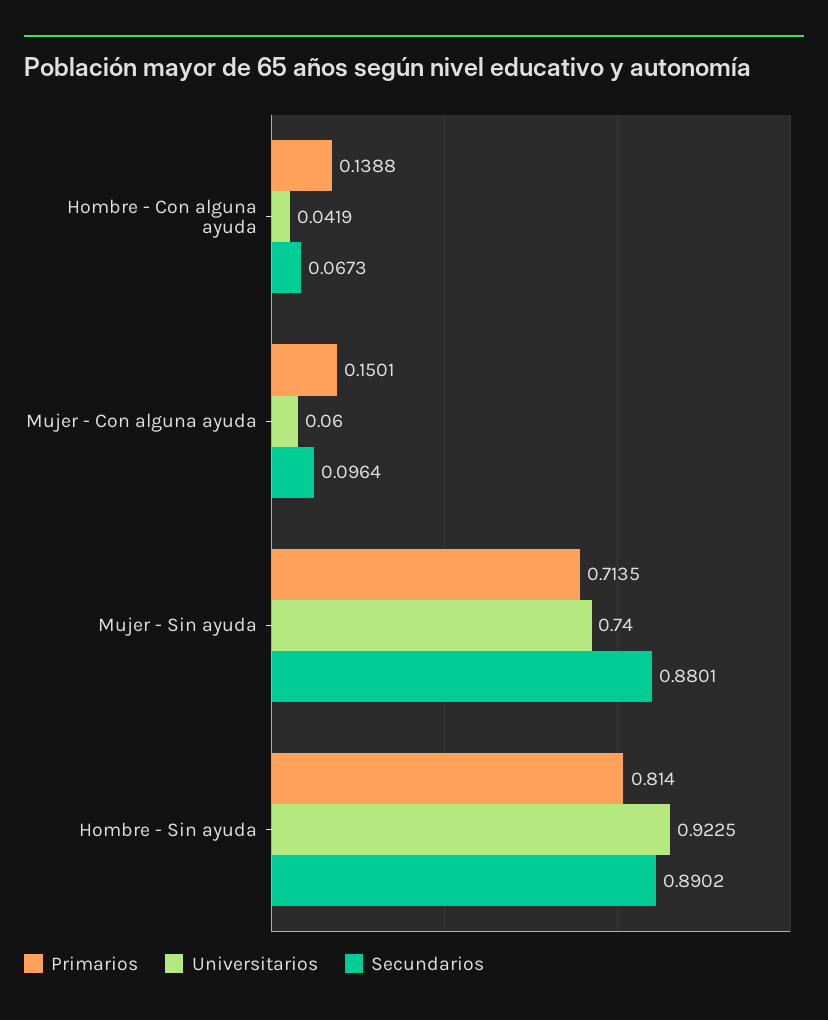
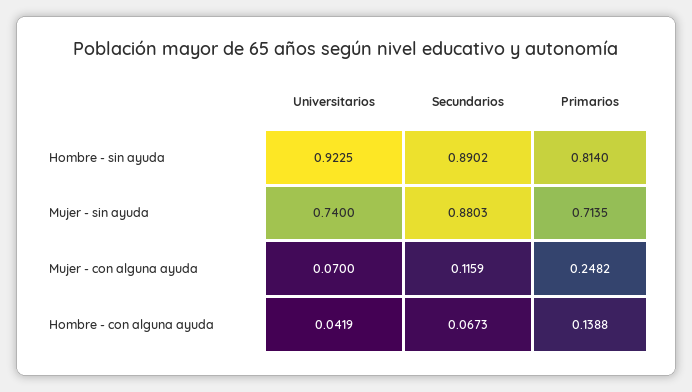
Primarios, Mujer - Con alguna ayuda: 0.1501 -> 0.2482
Universitarios, Mujer - Con alguna ayuda: 0.06 -> 0.07
Secundarios, Mujer - Con alguna ayuda: 0.0964 -> 0.1159
Secundarios, Mujer - Sin ayuda: 0.8801 -> 0.8803

